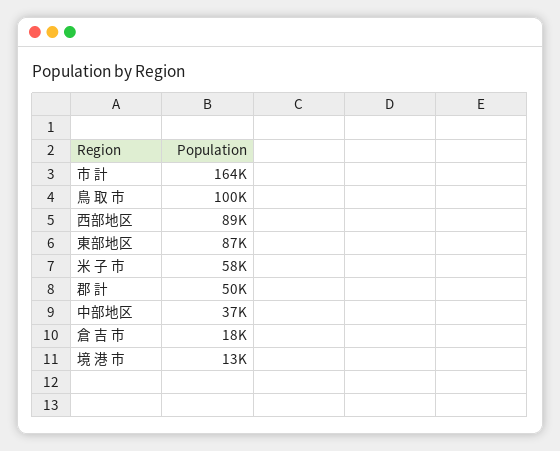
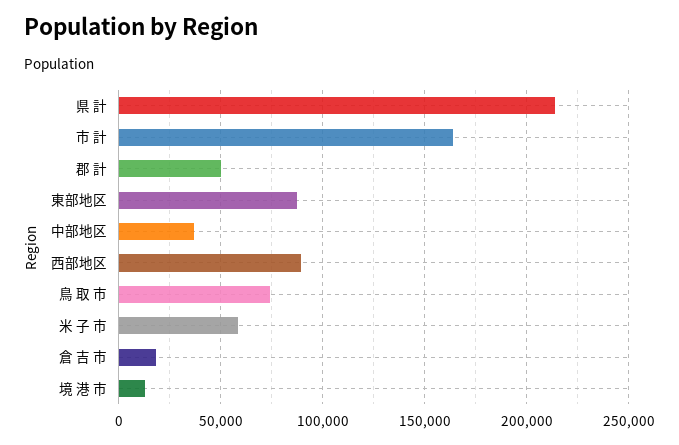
鳥 取 市: 100000 -> 75000
県 計: none -> 215000

